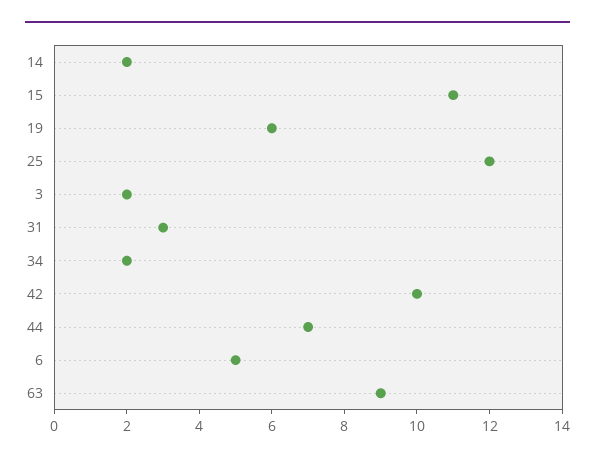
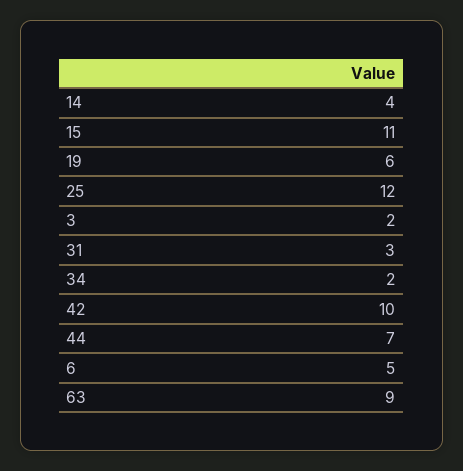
14: 2 -> 4

